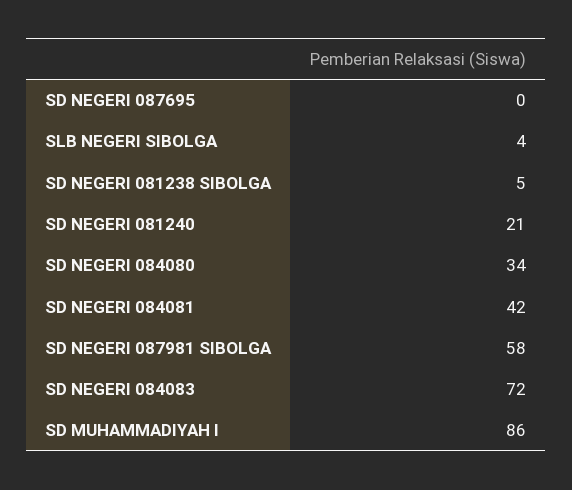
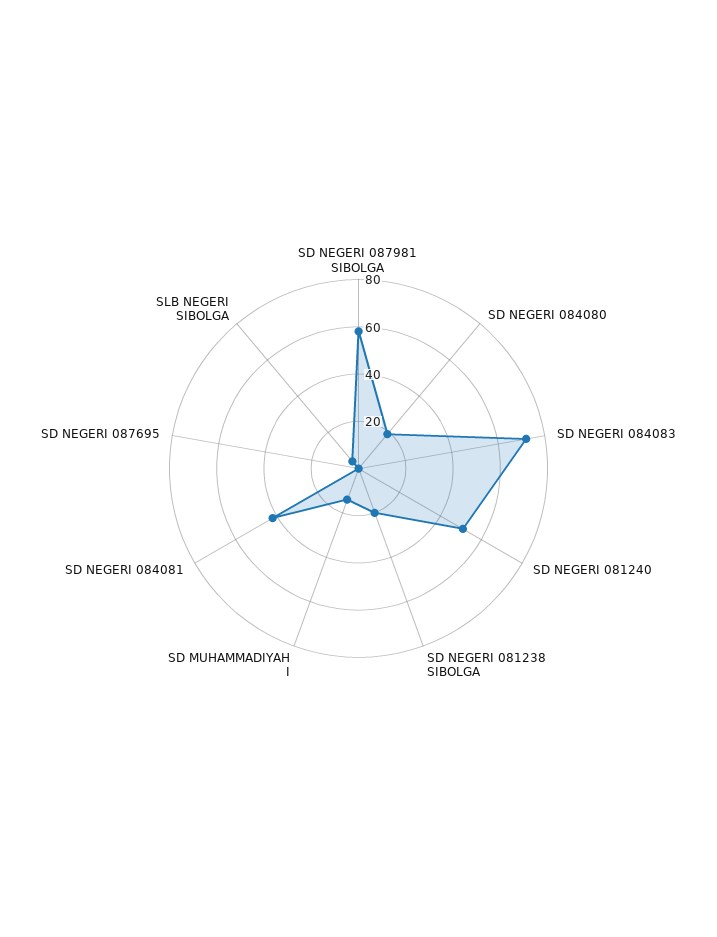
SD NEGERI 081238 SIBOLGA: 5 -> 20
SD NEGERI 081240: 21 -> 50
SD NEGERI 084080: 34 -> 20
SD MUHAMMADIYAH I: 86 -> 15

